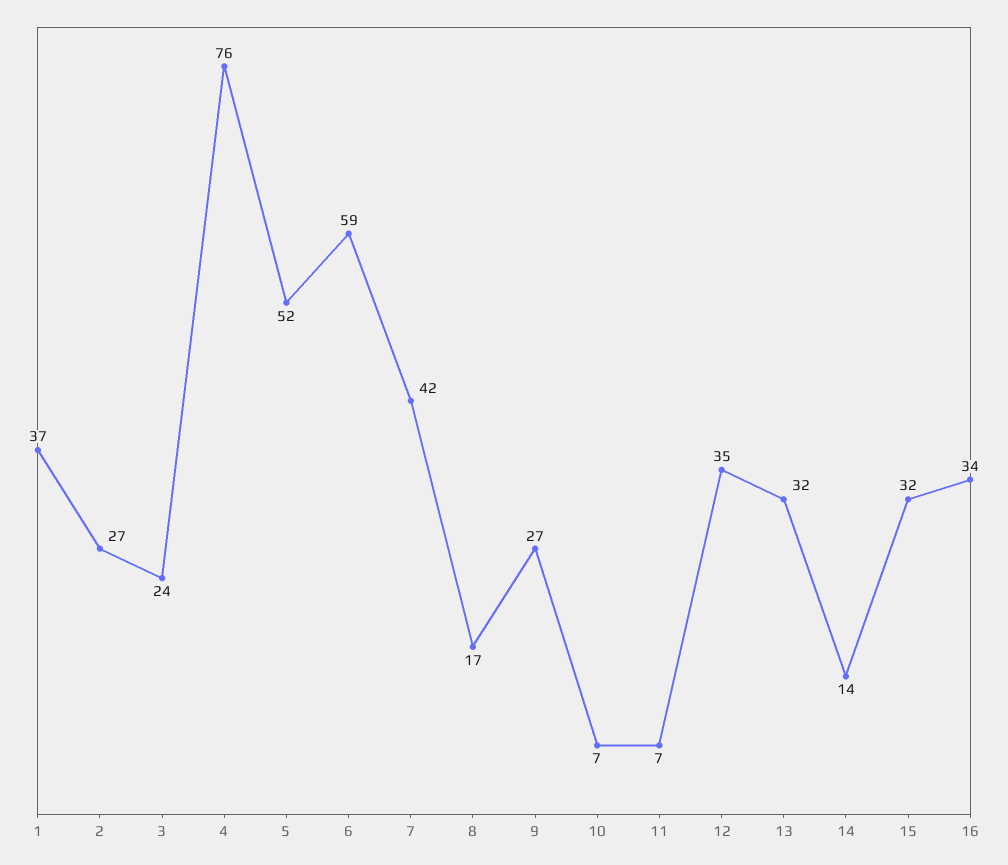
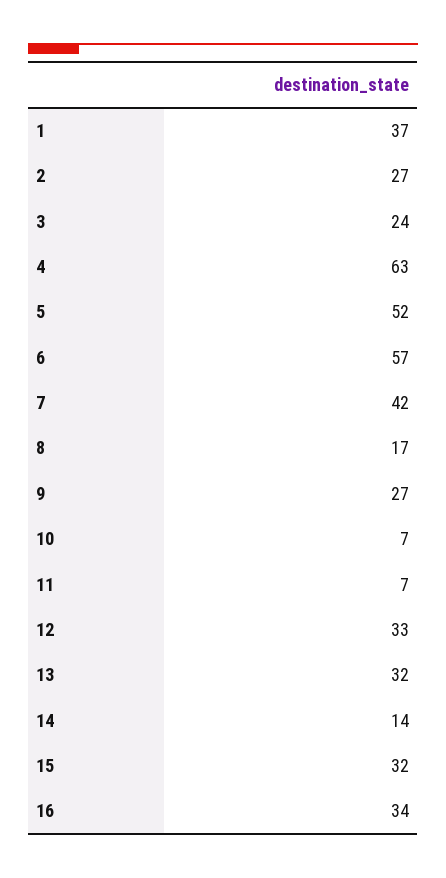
4: 76 -> 63
6: 59 -> 57
12: 35 -> 33

